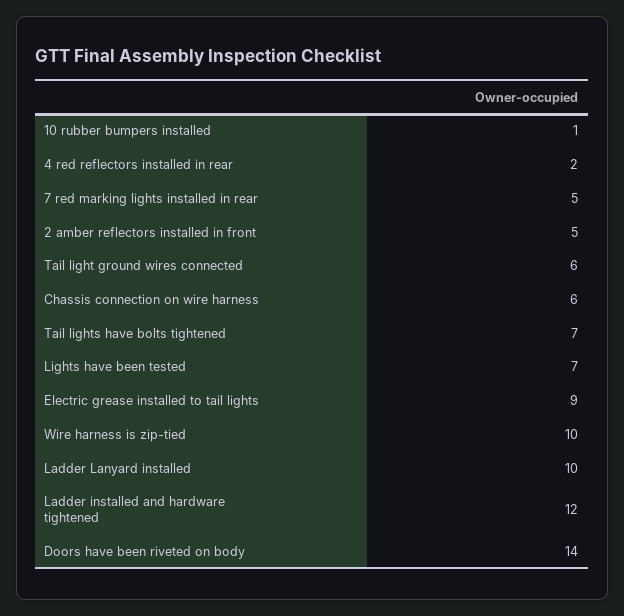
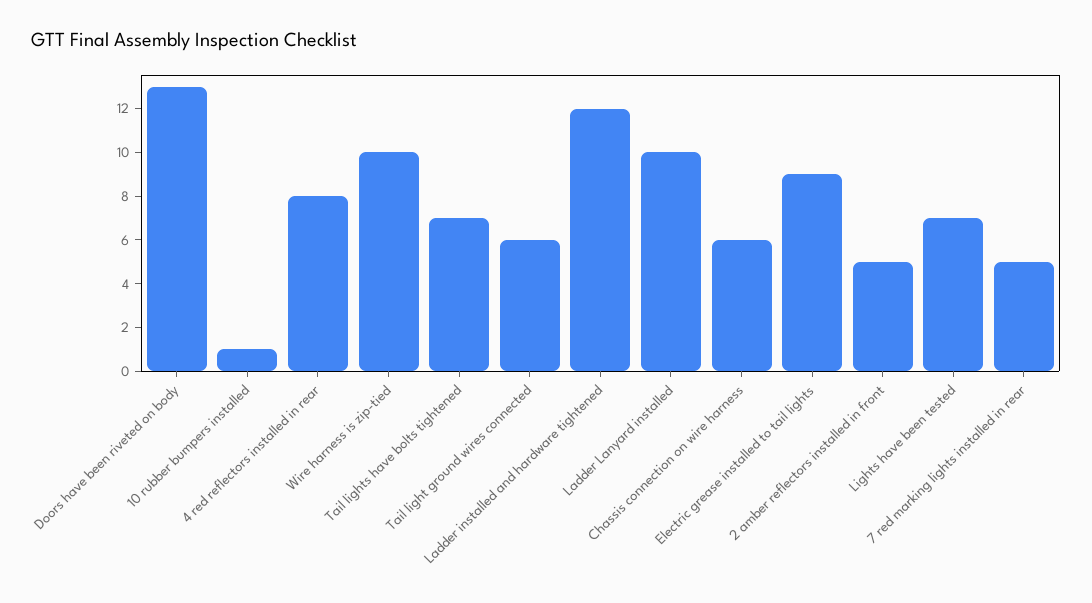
4 red reflectors installed in rear: 2 -> 8
Doors have been riveted on body: 14 -> 13

